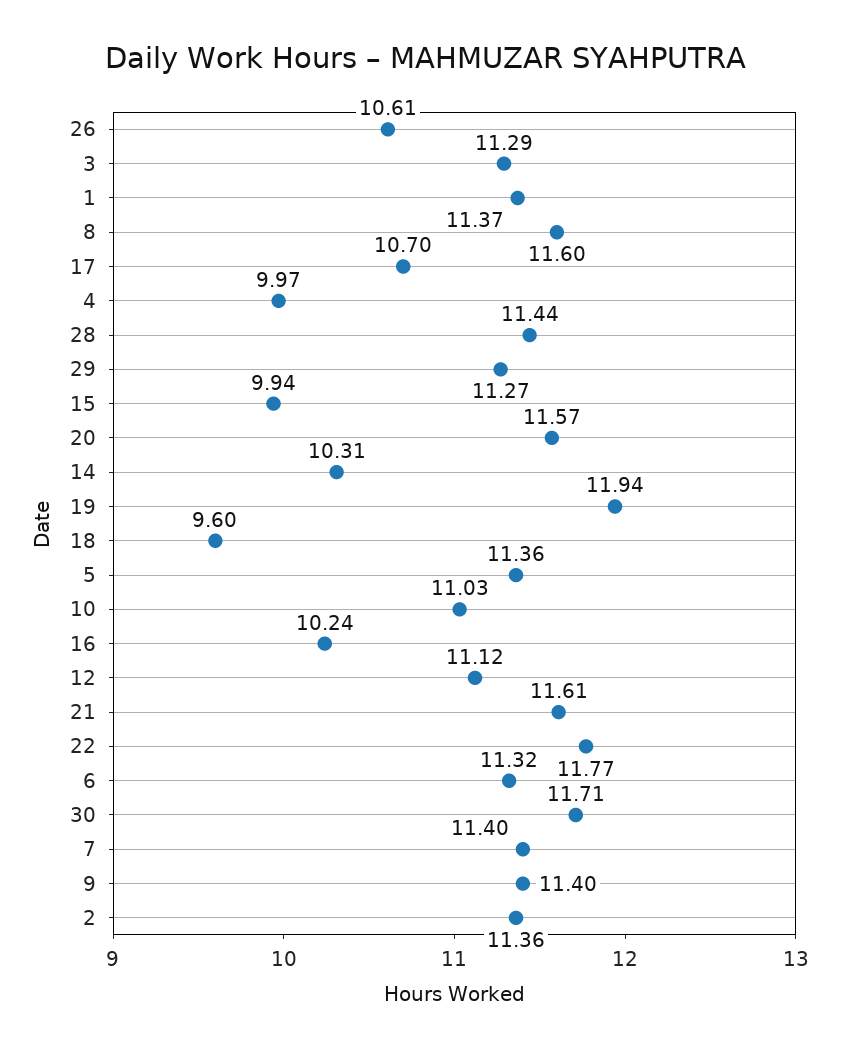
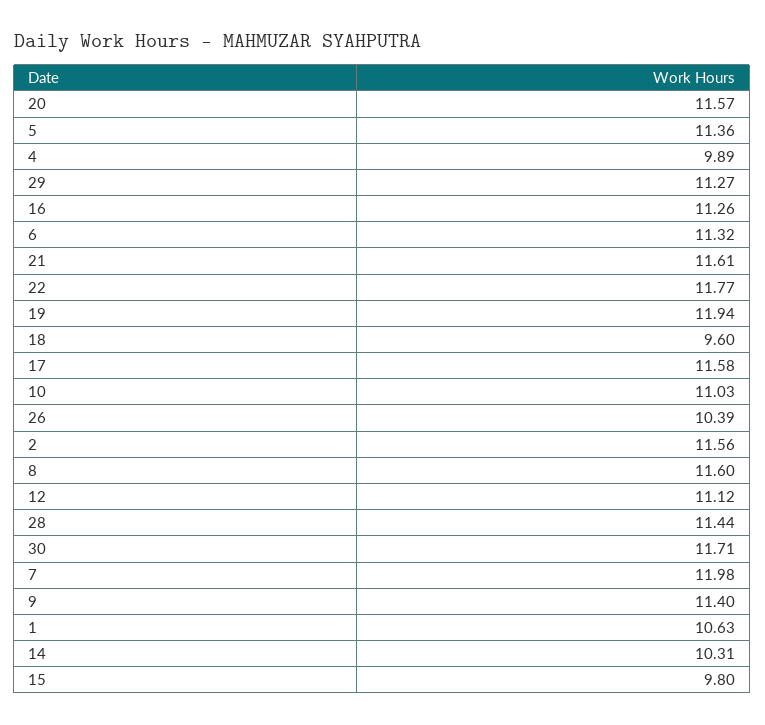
26: 10.61 -> 10.39
3: 11.29 -> none
1: 11.37 -> 10.63
17: 10.7 -> 11.58
4: 9.97 -> 9.89
15: 9.94 -> 9.8
16: 10.24 -> 11.26
7: 11.4 -> 11.98
2: 11.36 -> 11.56

